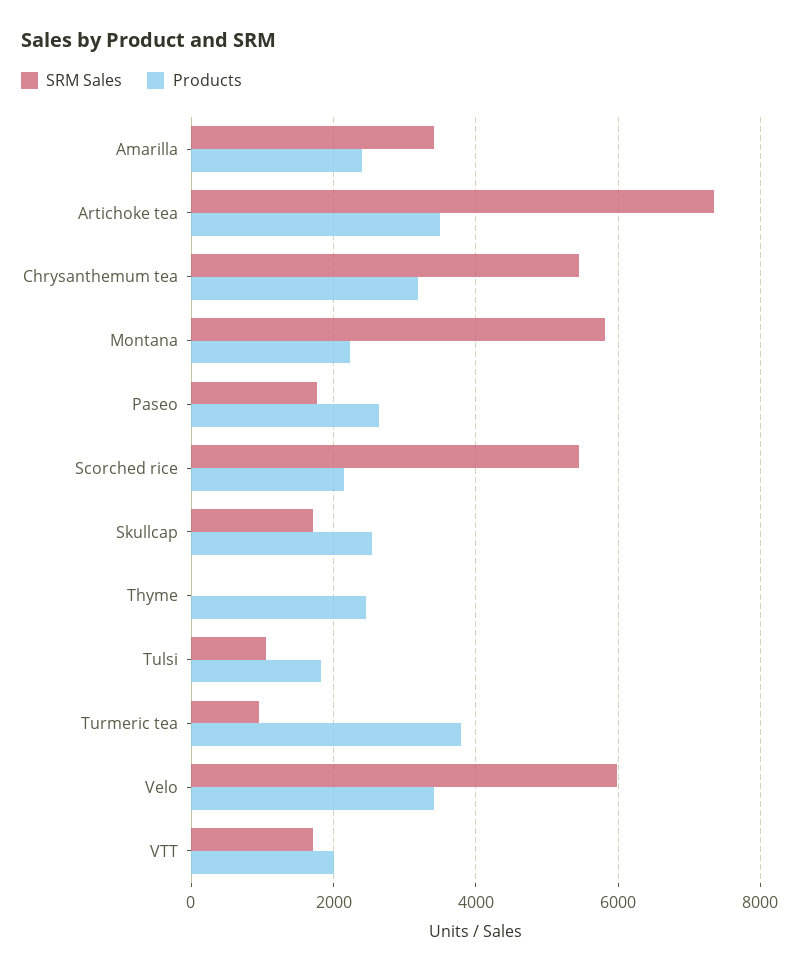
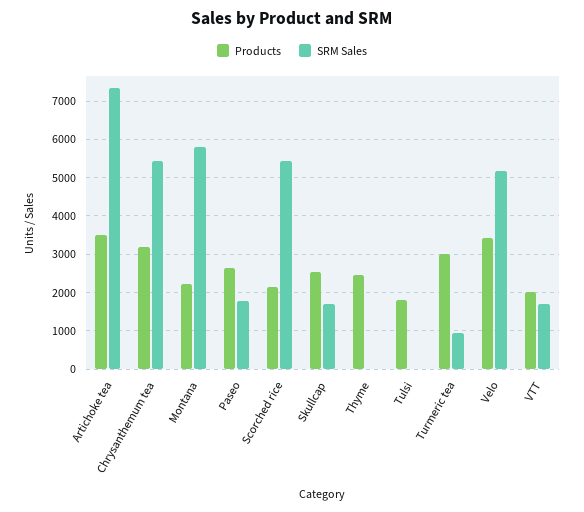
SRM Sales, Amarilla: 3400 -> none
Products, Amarilla: 2400 -> none
SRM Sales, Tulsi: 1000 -> 0
Products, Turmeric tea: 3800 -> 3000
SRM Sales, Velo: 6000 -> 5200

